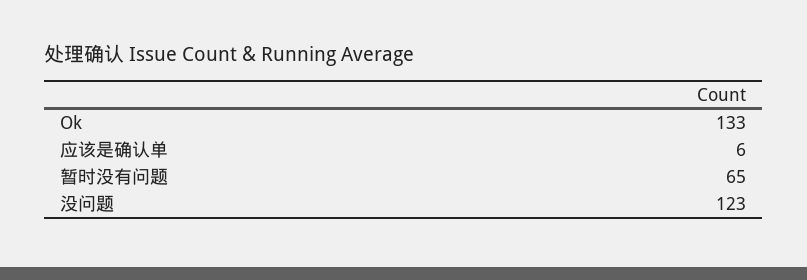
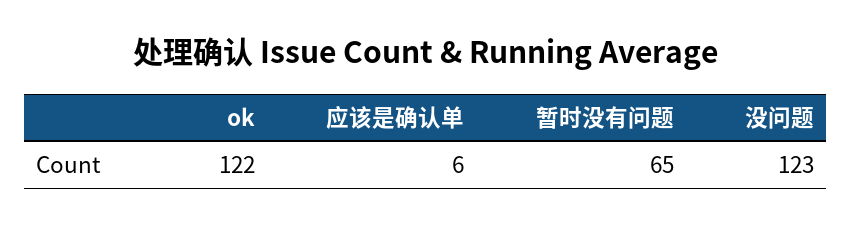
Ok: 133 -> 122

